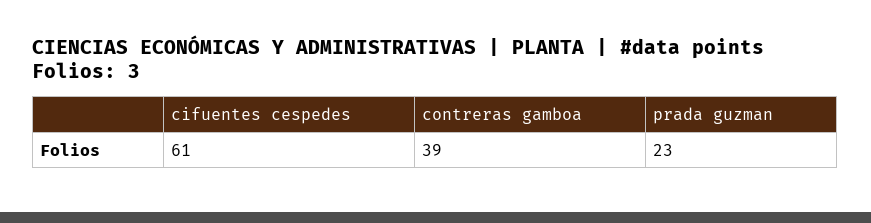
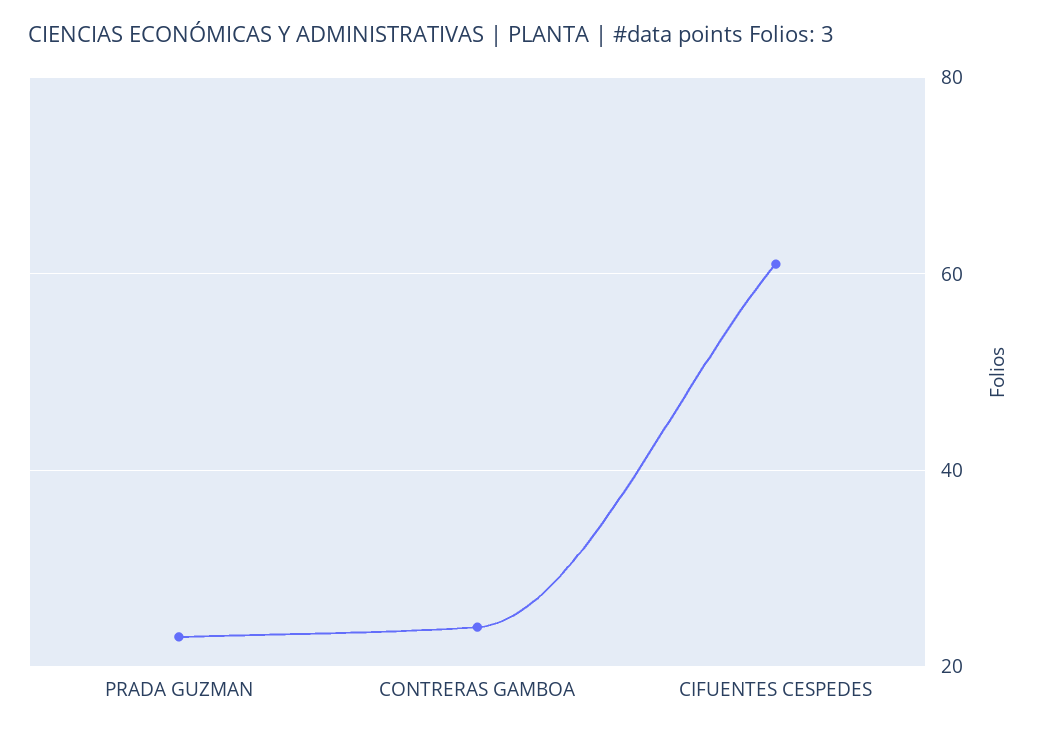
contreras gamboa: 39 -> 25

